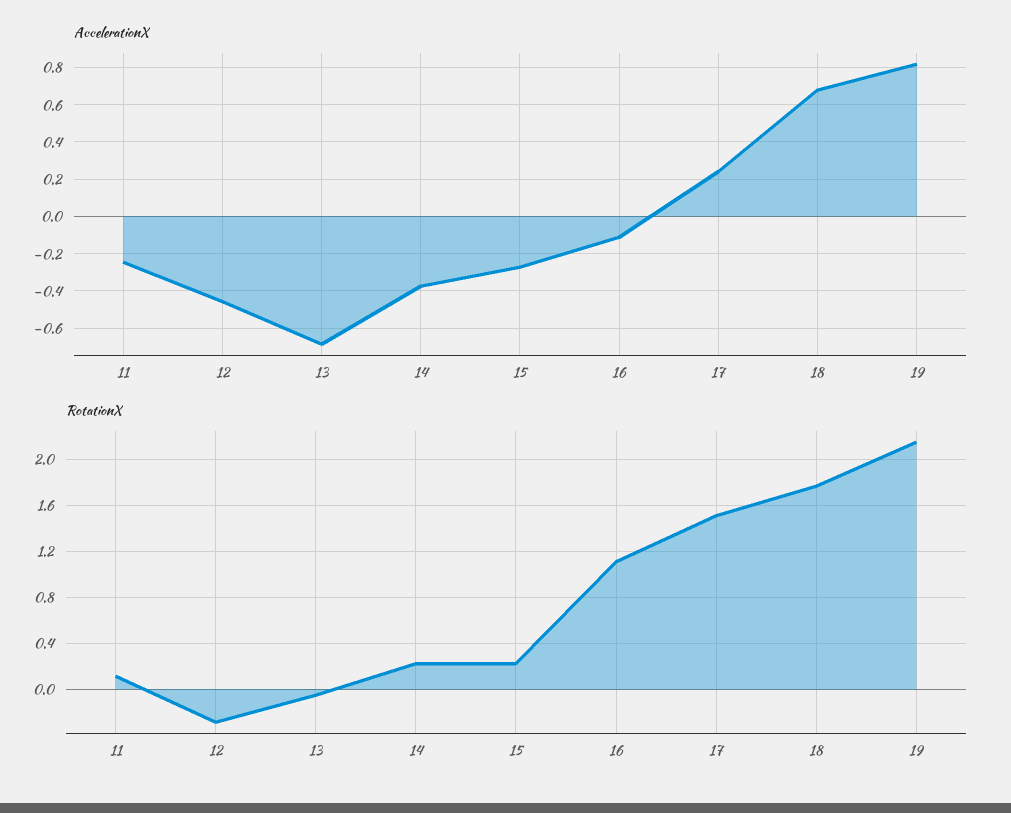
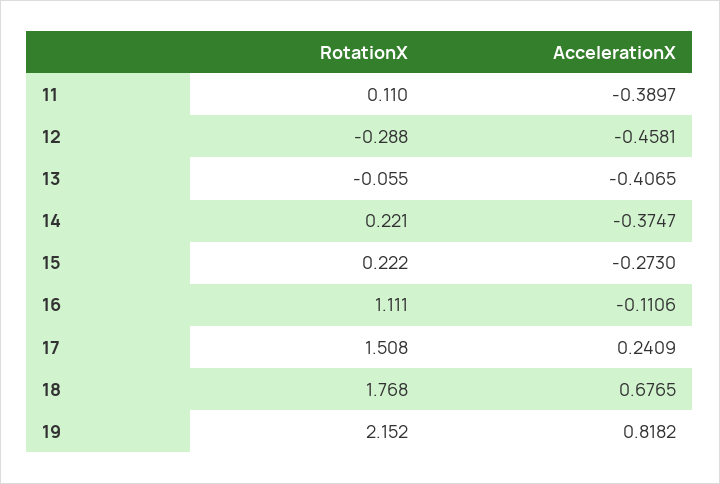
AccelerationX, 11: -0.25 -> -0.3897
AccelerationX, 13: -0.7 -> -0.4065

